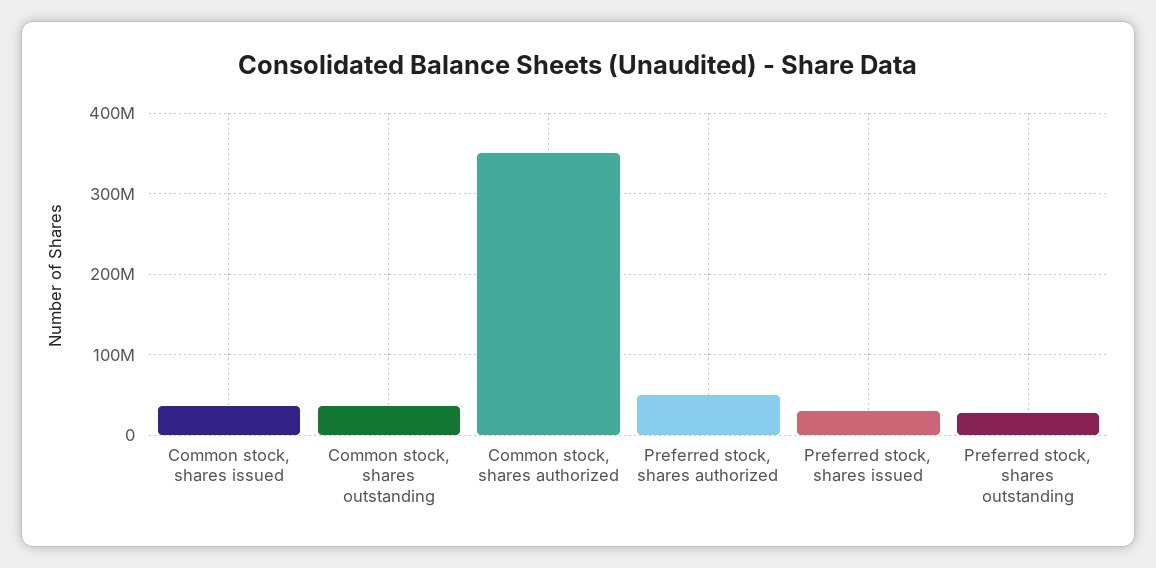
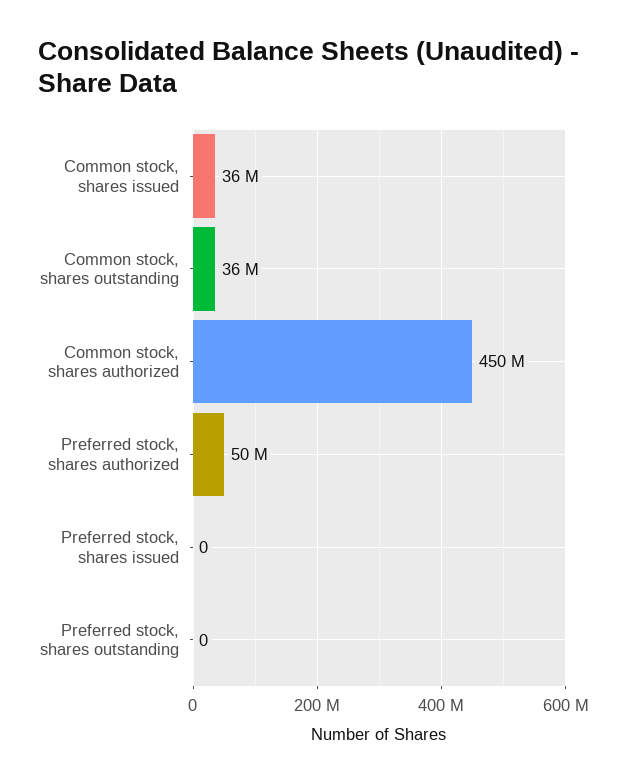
Common stock, shares authorized: 350000000 -> 450000000
Preferred stock, shares issued: 30000000 -> 0
Preferred stock, shares outstanding: 30000000 -> 0

